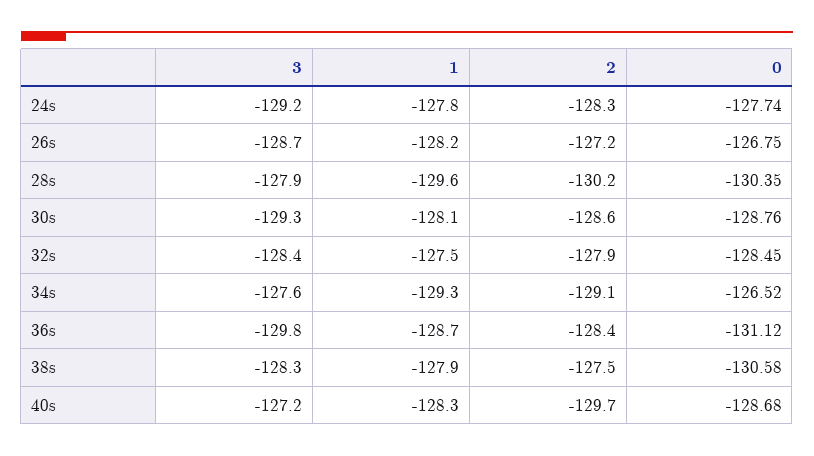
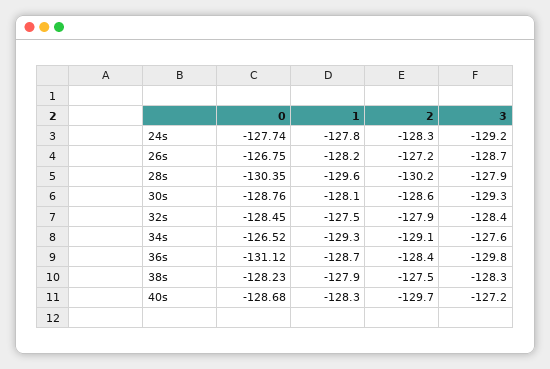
0, 38s: -130.58 -> -128.23

